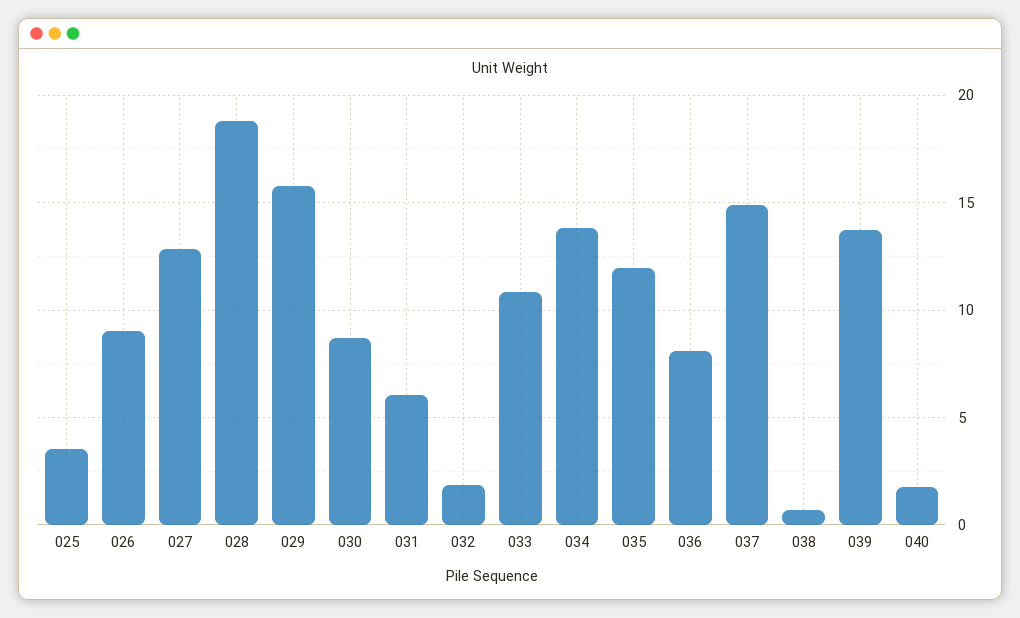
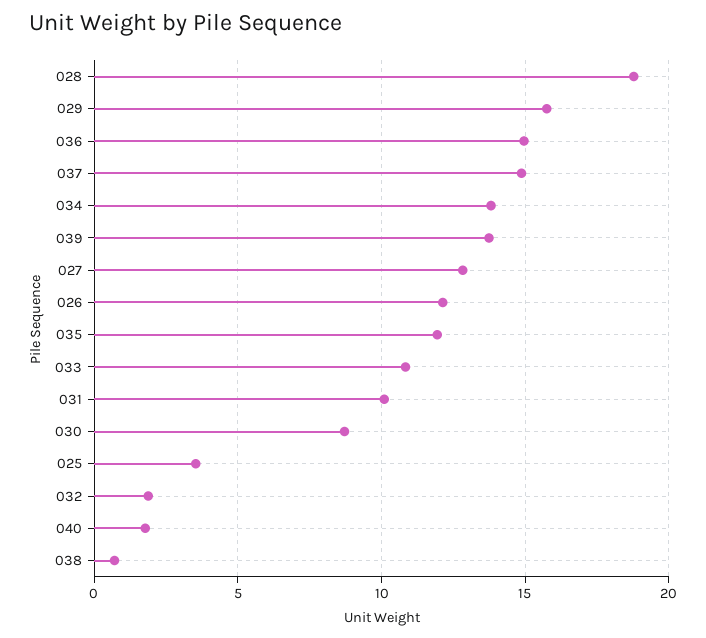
026: 9 -> 12
031: 6 -> 10
036: 8 -> 15

